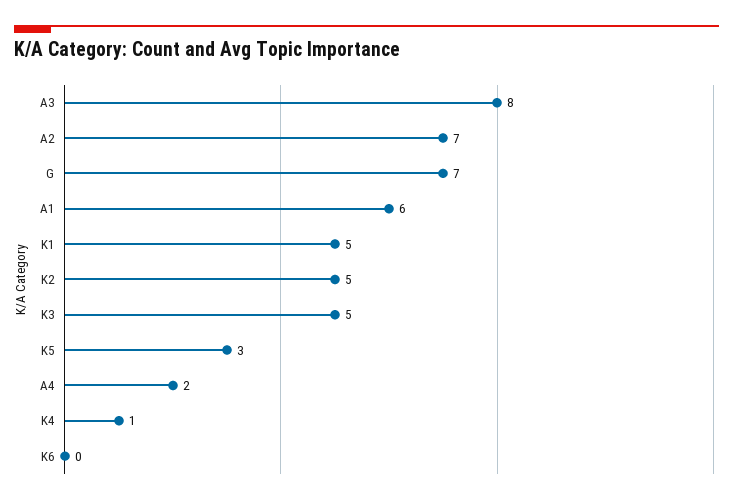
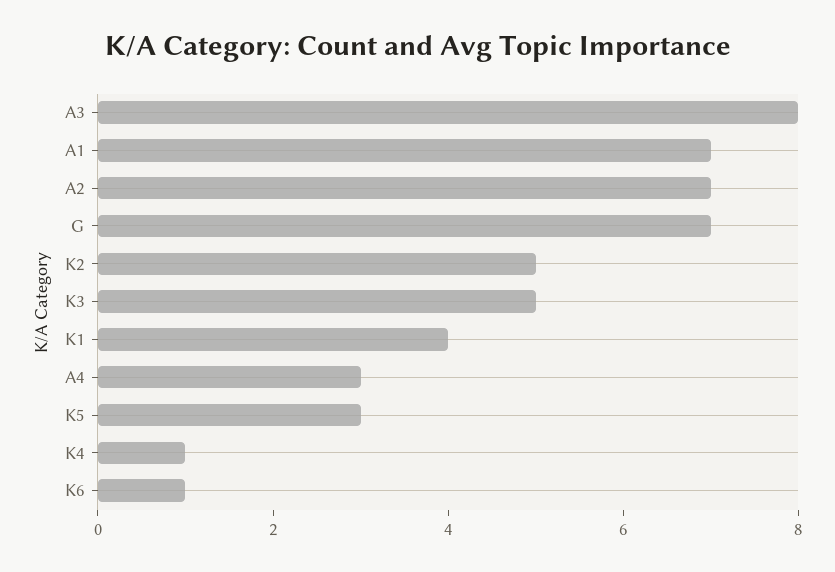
A1: 6 -> 7
K1: 5 -> 4
A4: 2 -> 3
K6: 0 -> 1

